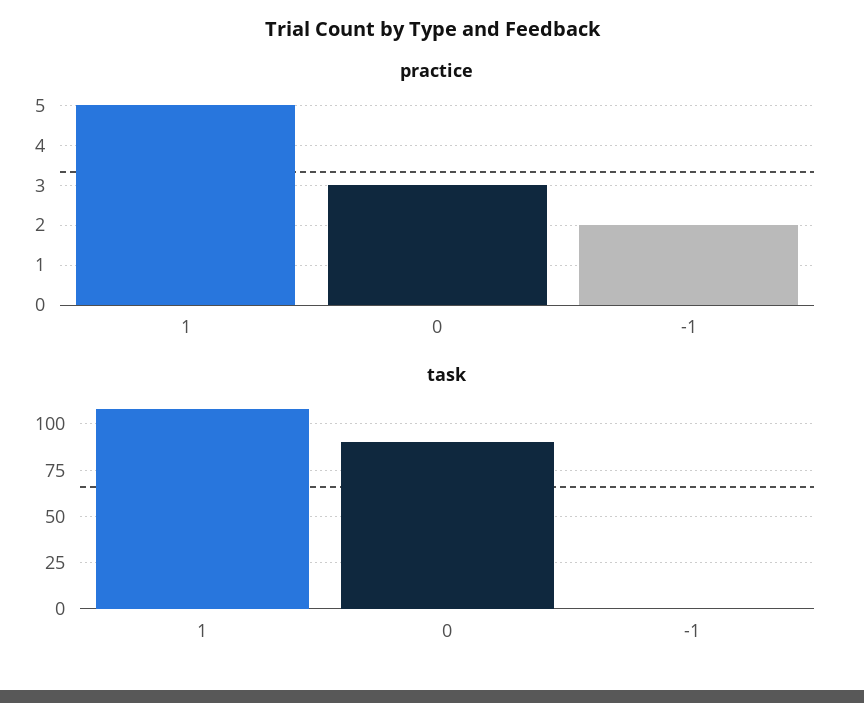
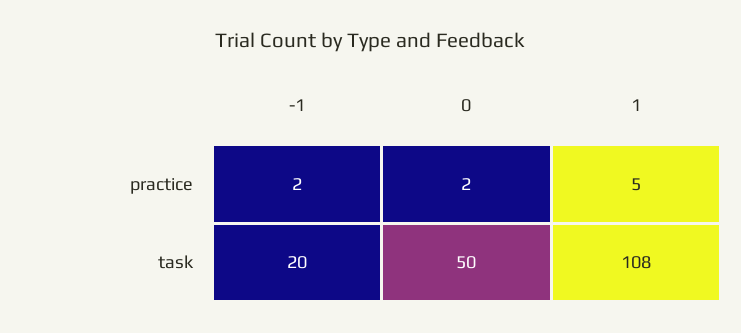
practice, 0: 3 -> 2
task, 0: 90 -> 50
task, -1: 0 -> 20

